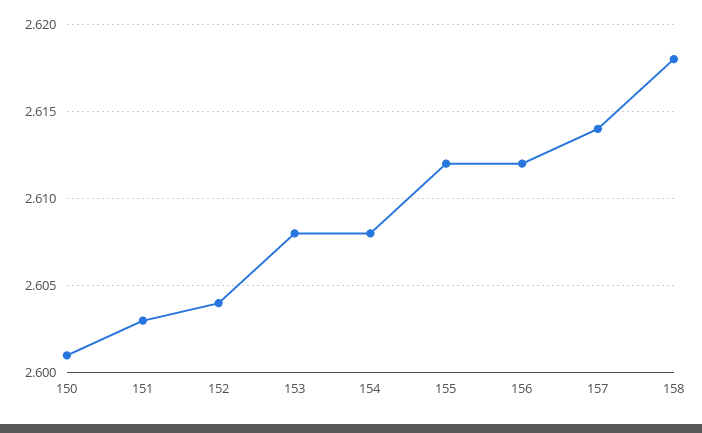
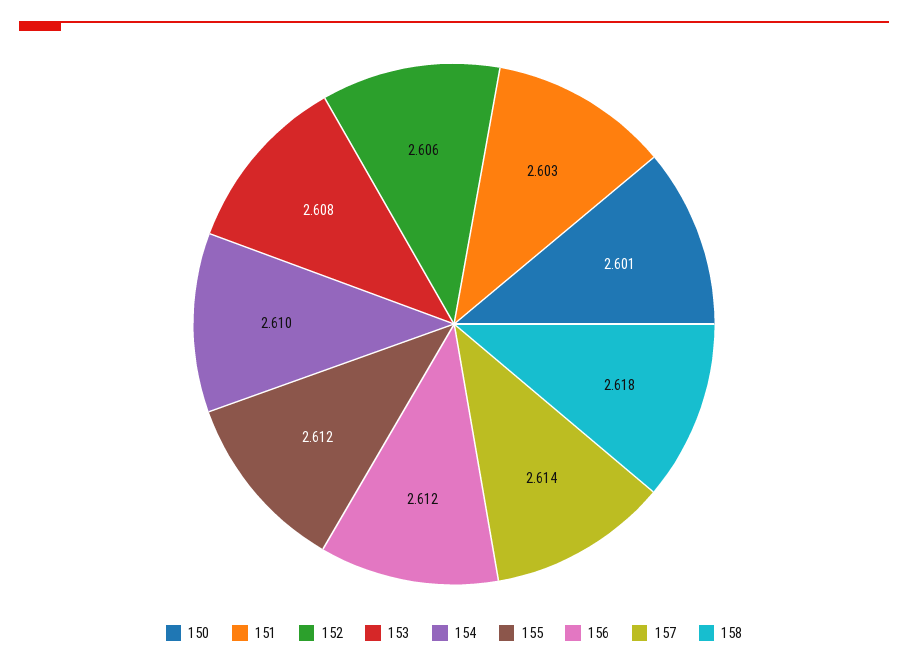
152: 2.604 -> 2.606
154: 2.608 -> 2.61

